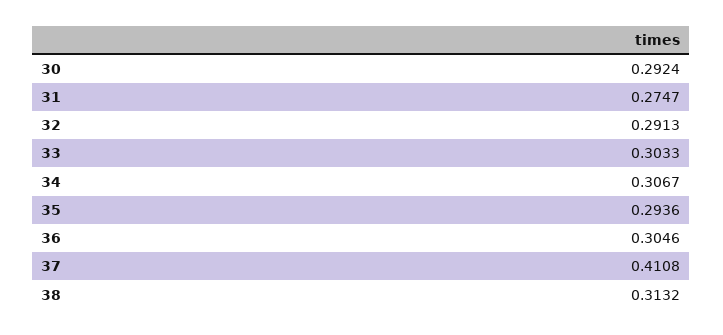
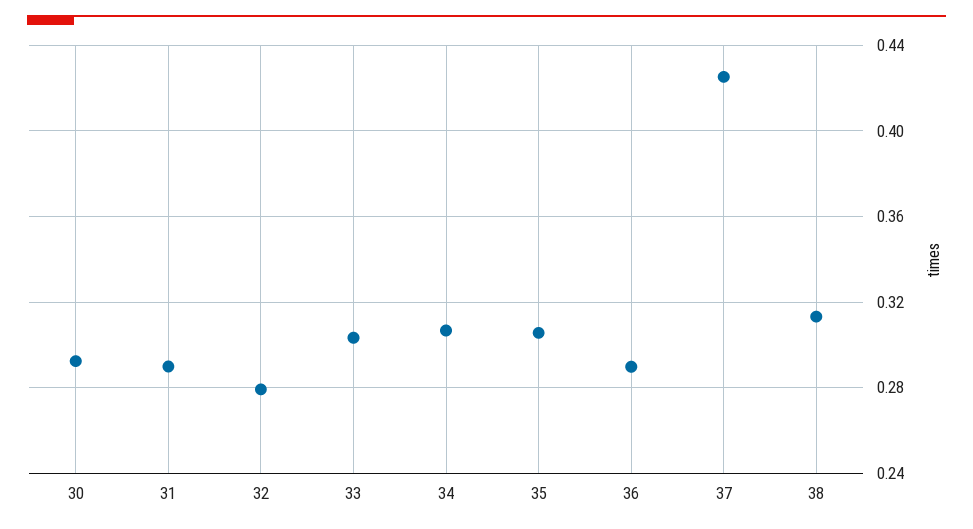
31: 0.2747 -> 0.29
32: 0.2913 -> 0.28
35: 0.2936 -> 0.305
36: 0.3046 -> 0.29
37: 0.4108 -> 0.425

